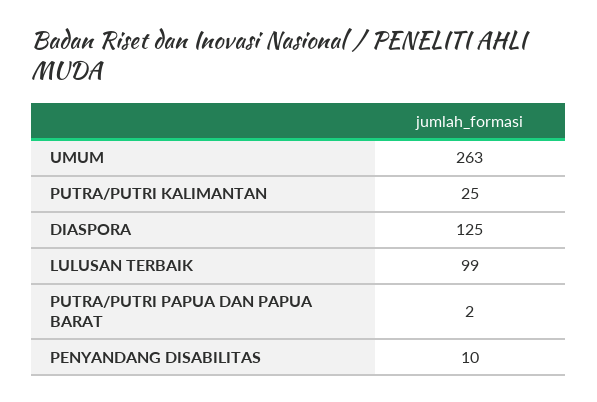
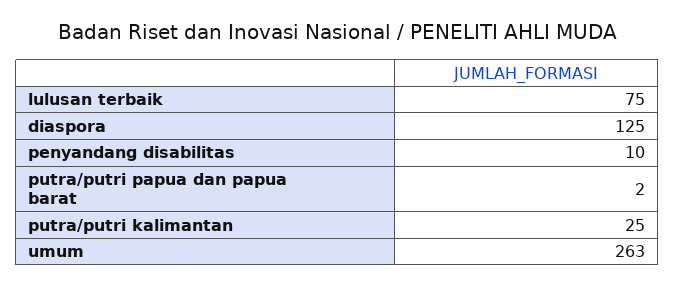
LULUSAN TERBAIK: 99 -> 75

